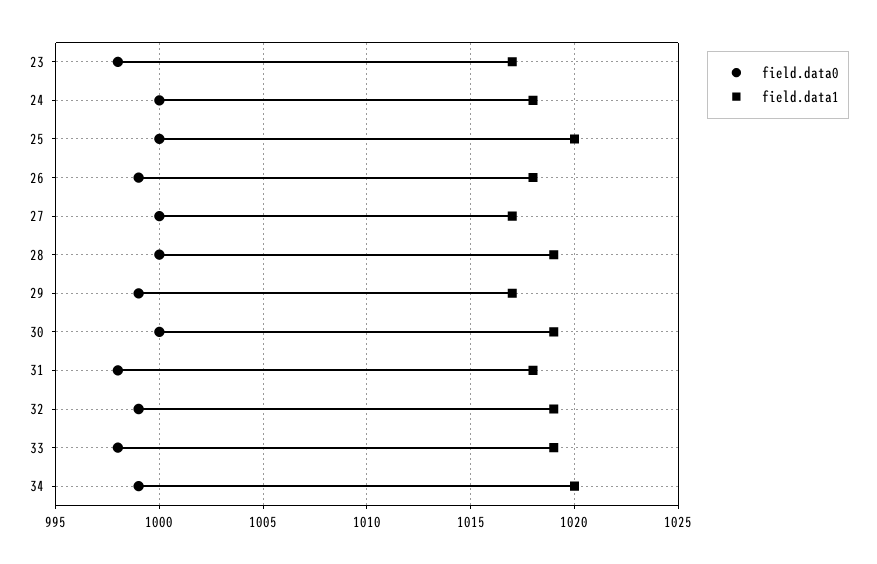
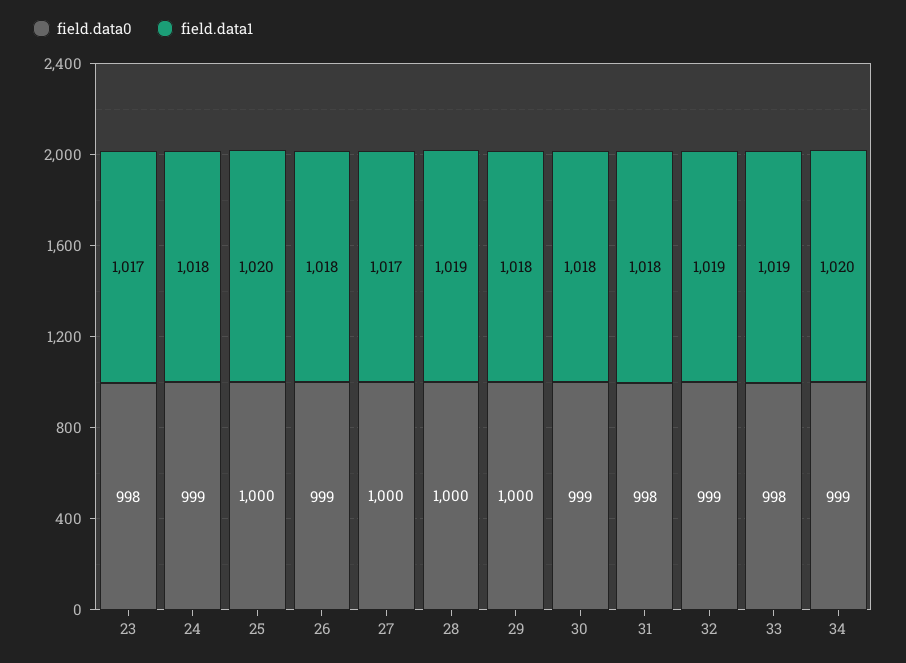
field.data0, 24: 1000 -> 999
field.data0, 29: 999 -> 1000
field.data1, 29: 1017 -> 1018
field.data0, 30: 1000 -> 999
field.data1, 30: 1019 -> 1018

